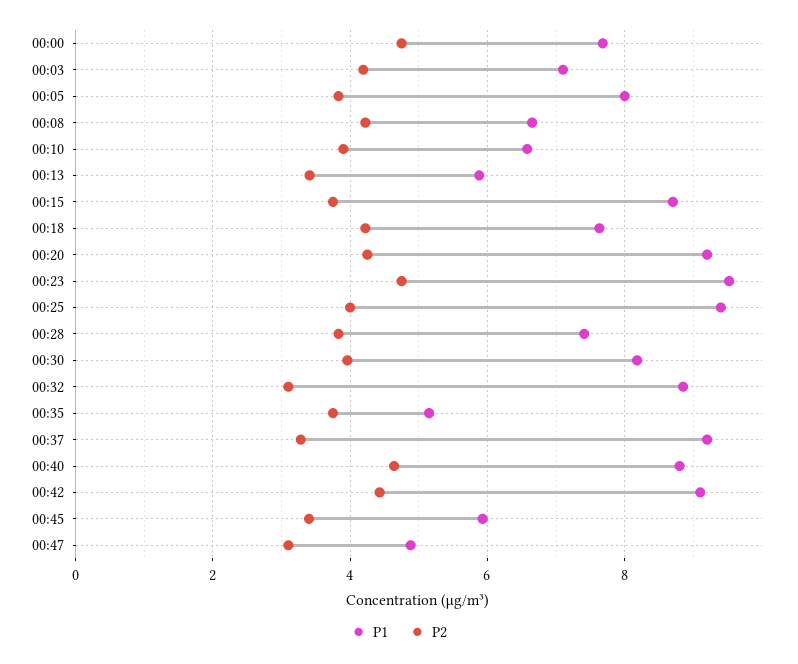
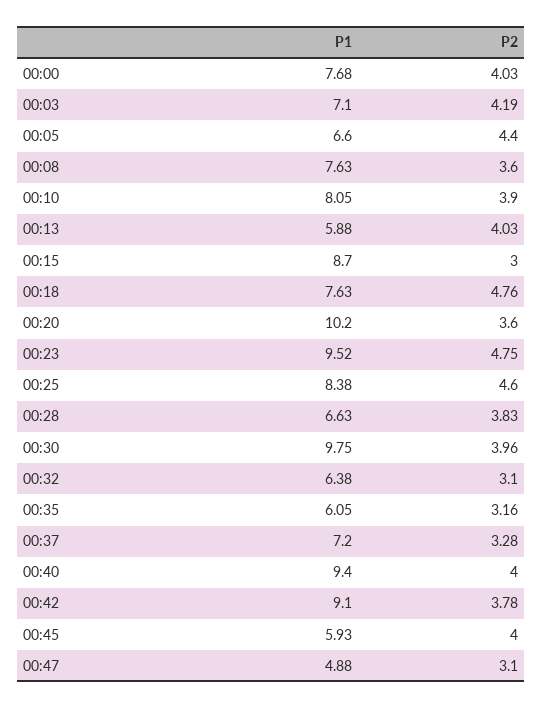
P2, 00:00: 4.8 -> 4.03
P1, 00:05: 8 -> 6.6
P2, 00:05: 3.8 -> 4.4
P1, 00:08: 6.6 -> 7.63
P2, 00:08: 4.2 -> 3.6
P1, 00:10: 6.6 -> 8.05
P2, 00:13: 3.4 -> 4.03
P2, 00:15: 3.8 -> 3
P2, 00:18: 4.2 -> 4.76
P1, 00:20: 9.2 -> 10.2
P2, 00:20: 4.2 -> 3.6
P1, 00:25: 9.4 -> 8.38
P2, 00:25: 4 -> 4.6
P1, 00:28: 7.4 -> 6.63
P1, 00:30: 8.2 -> 9.75
P1, 00:32: 8.8 -> 6.38
P1, 00:35: 5.2 -> 6.05
P2, 00:35: 3.8 -> 3.16
P1, 00:37: 9.2 -> 7.2
P1, 00:40: 8.8 -> 9.4
P2, 00:40: 4.6 -> 4
P2, 00:42: 4.4 -> 3.78
P2, 00:45: 3.4 -> 4

